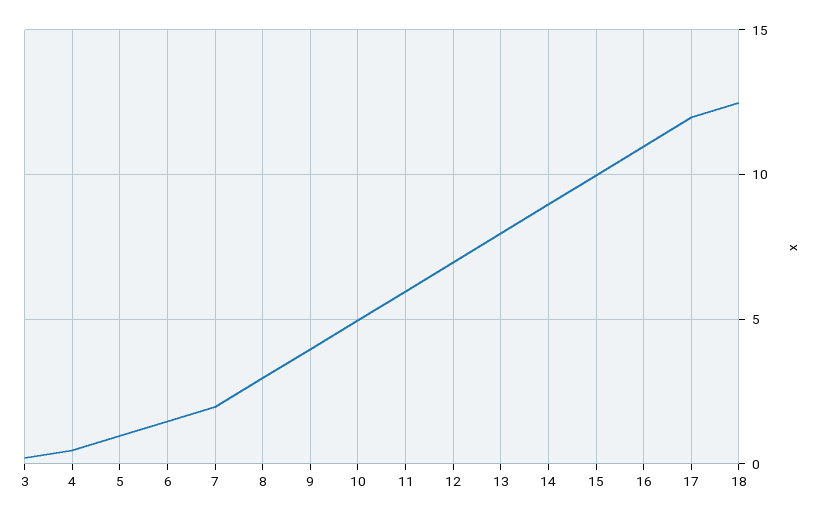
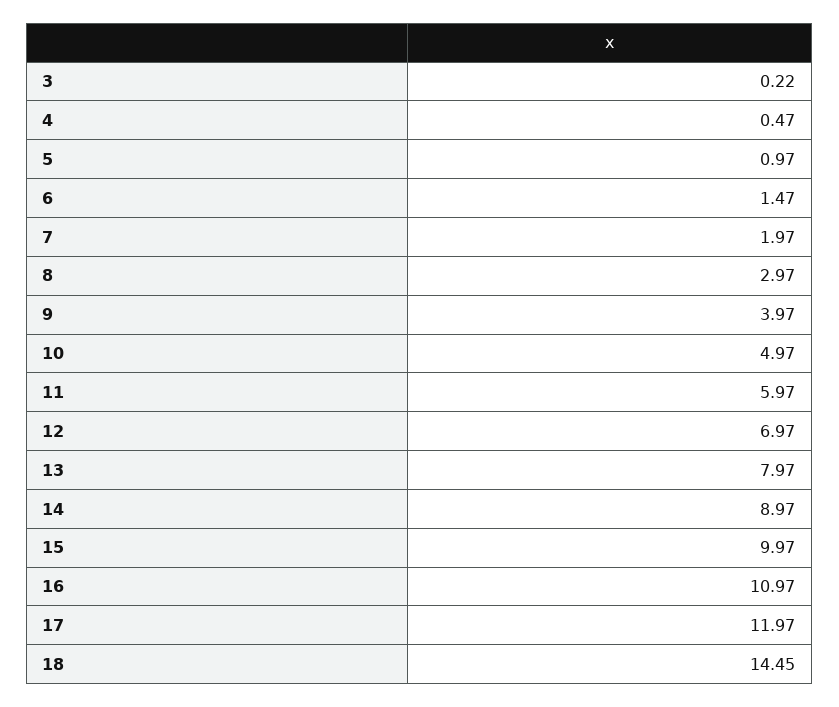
18: 12.5 -> 14.45

